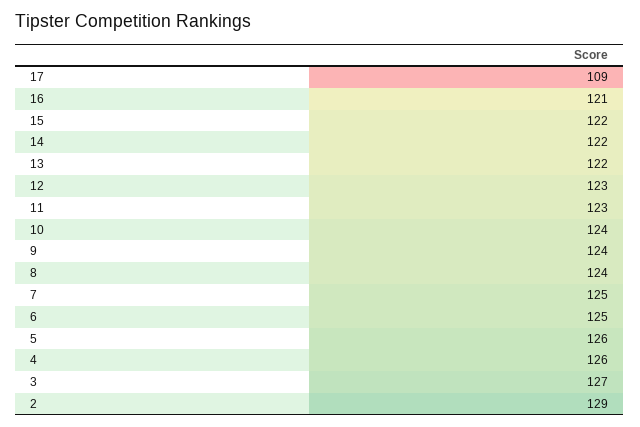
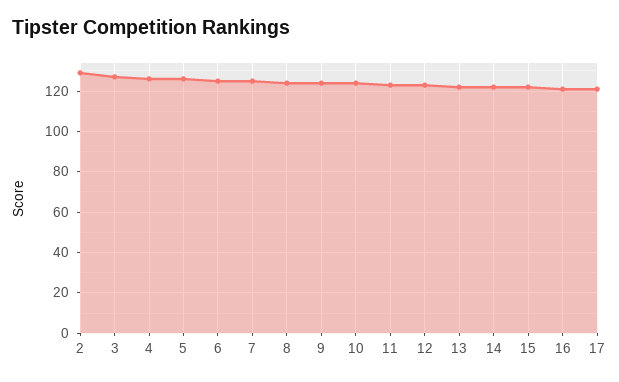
17: 109 -> 120

